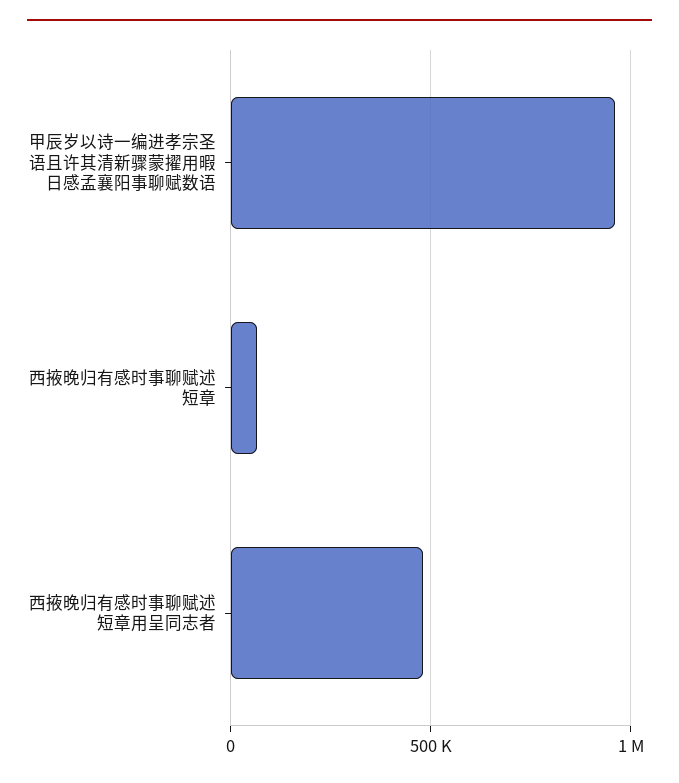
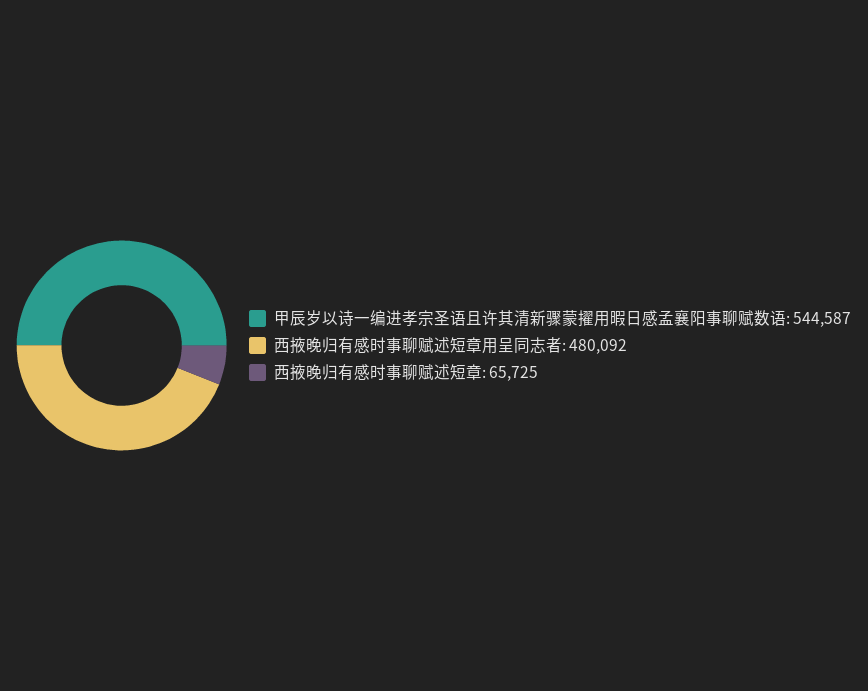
甲辰岁以诗一编进孝宗圣语且许其清新骤蒙擢用暇日感孟襄阳事聊赋数语: 950000 -> 544587

